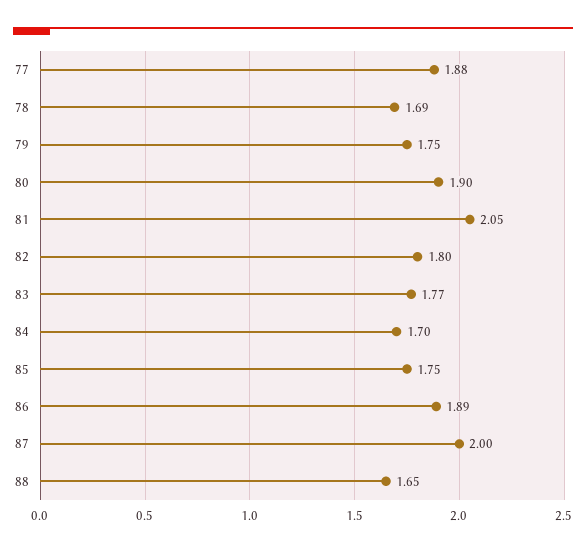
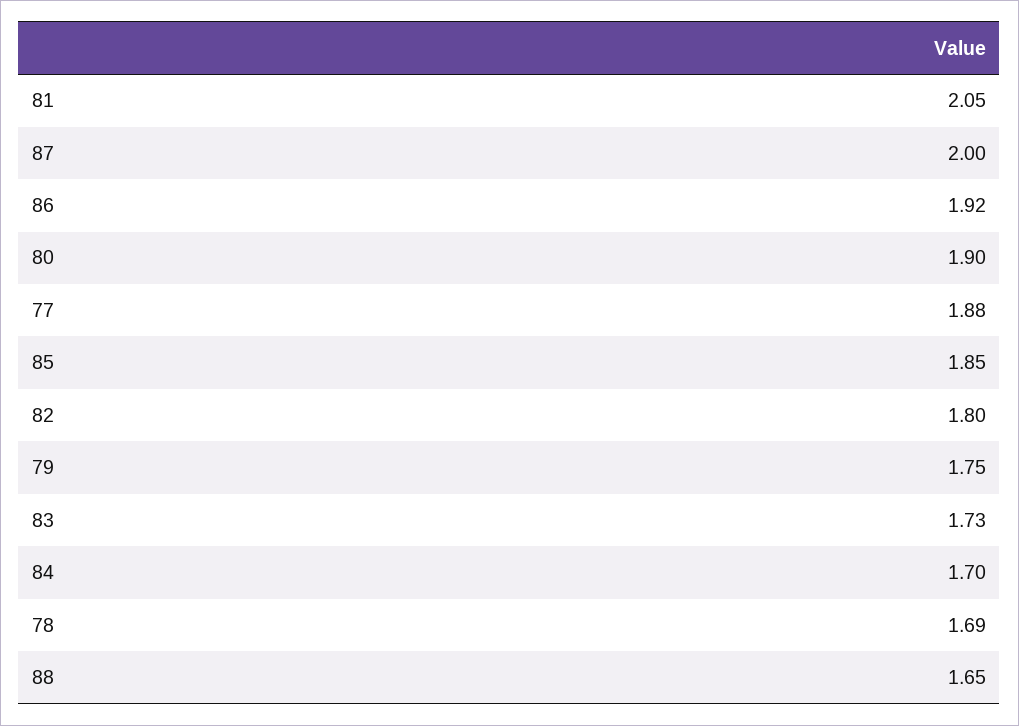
83: 1.77 -> 1.73
85: 1.75 -> 1.85
86: 1.89 -> 1.92

